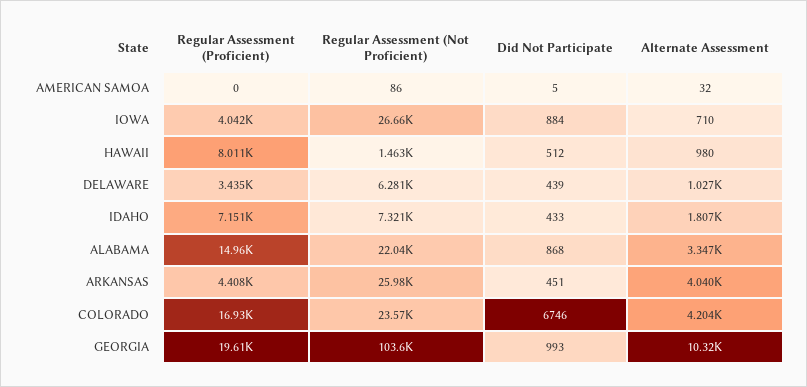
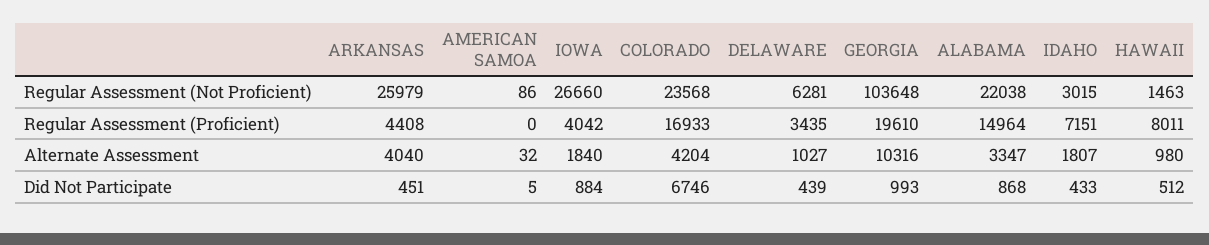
Alternate Assessment, IOWA: 710 -> 1840
Regular Assessment (Not Proficient), IDAHO: 7321 -> 3015

